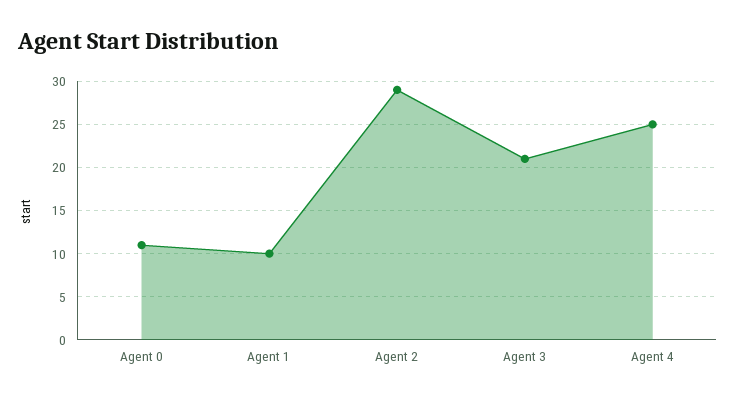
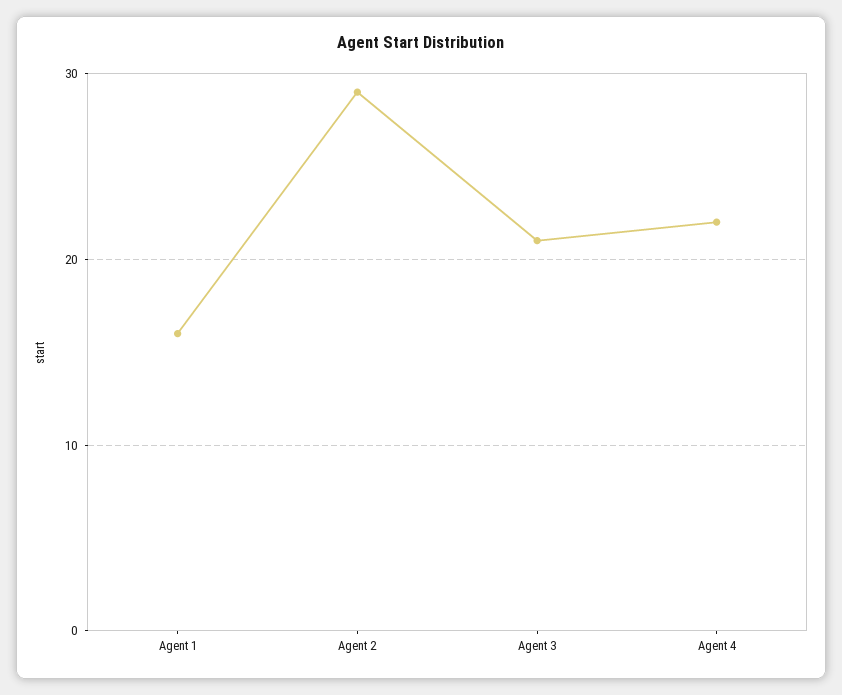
Agent 0: 11 -> none
Agent 1: 10 -> 16
Agent 4: 25 -> 22

